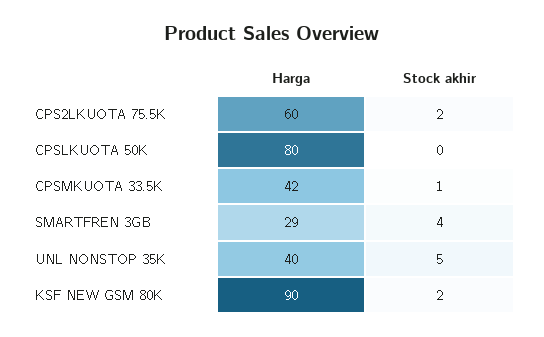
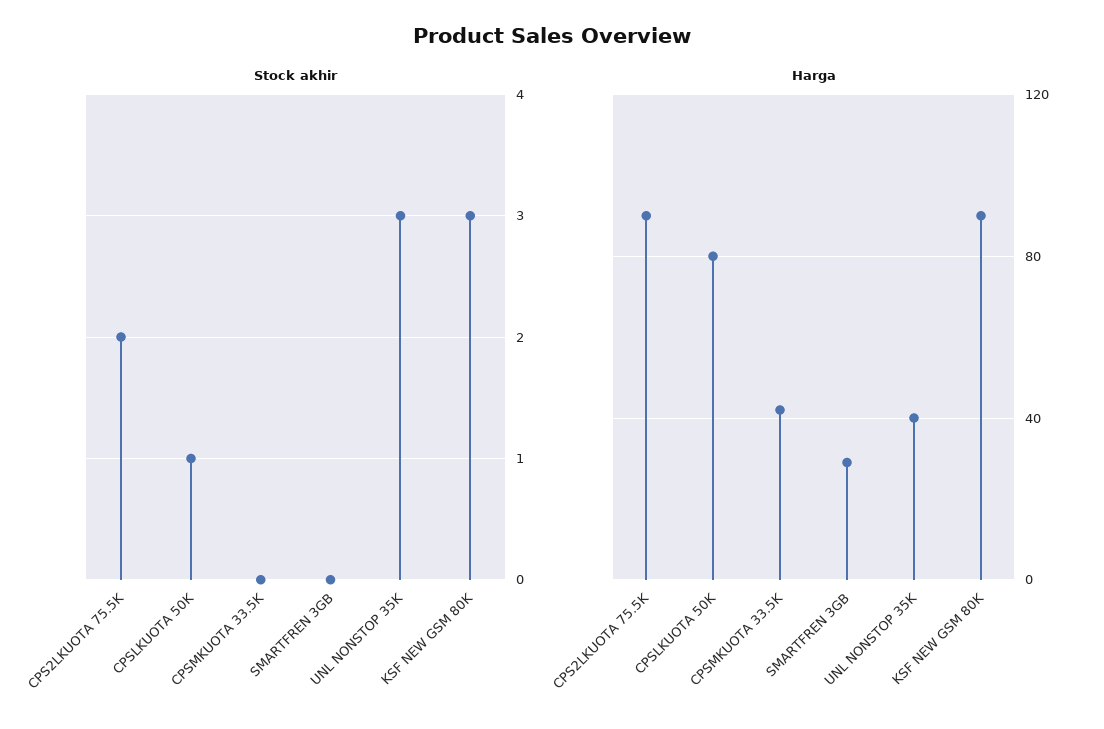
Harga, CPS2LKUOTA 75.5K: 60 -> 90
Stock akhir, CPSLKUOTA 50K: 0 -> 1
Stock akhir, CPSMKUOTA 33.5K: 1 -> 0
Stock akhir, SMARTFREN 3GB: 4 -> 0
Stock akhir, UNL NONSTOP 35K: 5 -> 3
Stock akhir, KSF NEW GSM 80K: 2 -> 3

